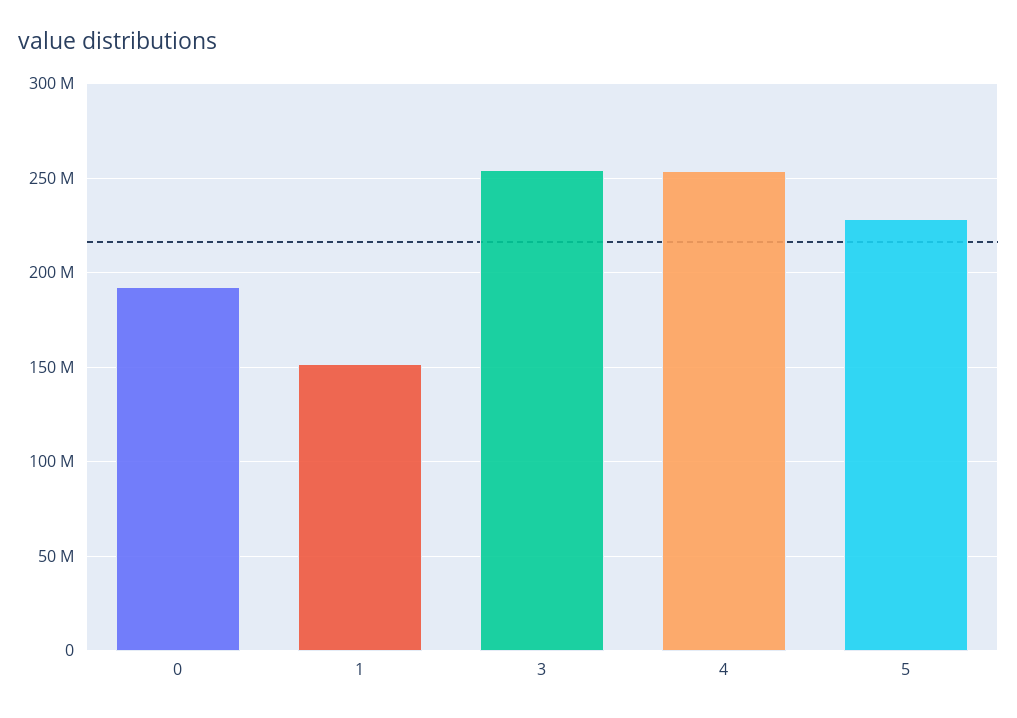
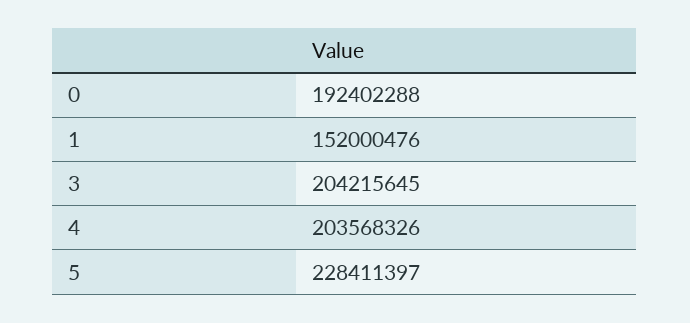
3: 255000000 -> 204215645
4: 255000000 -> 203568326

